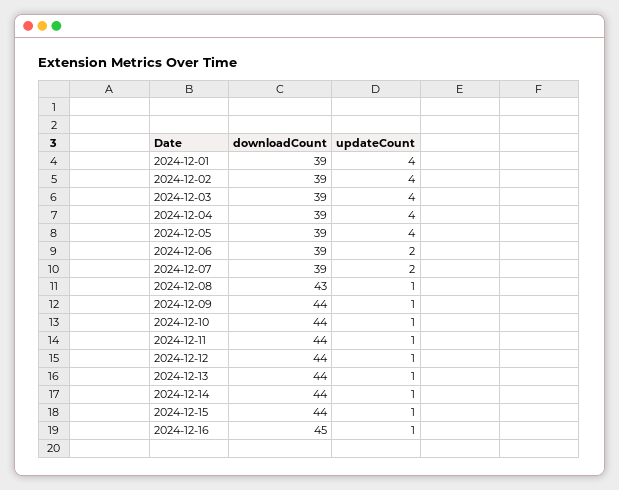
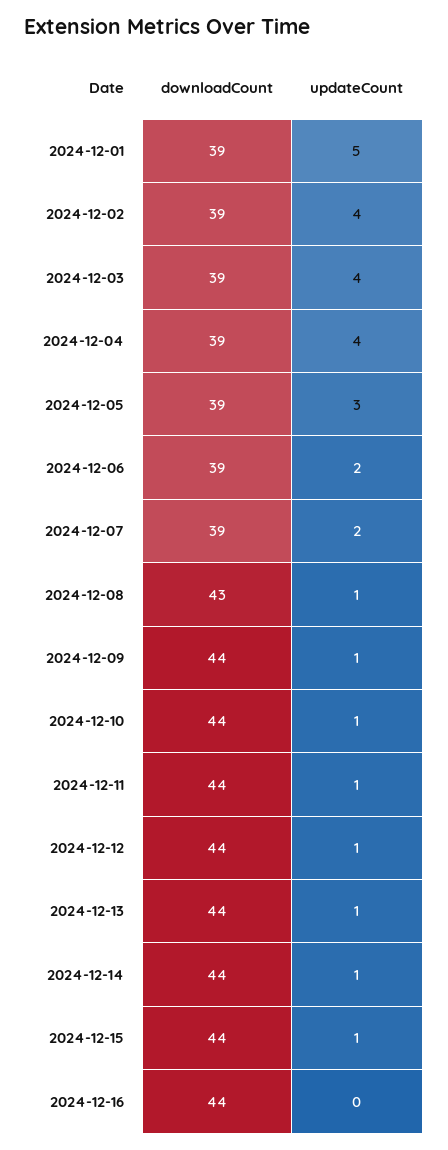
updateCount, 2024-12-01: 4 -> 5
updateCount, 2024-12-05: 4 -> 3
downloadCount, 2024-12-16: 45 -> 44
updateCount, 2024-12-16: 1 -> 0

